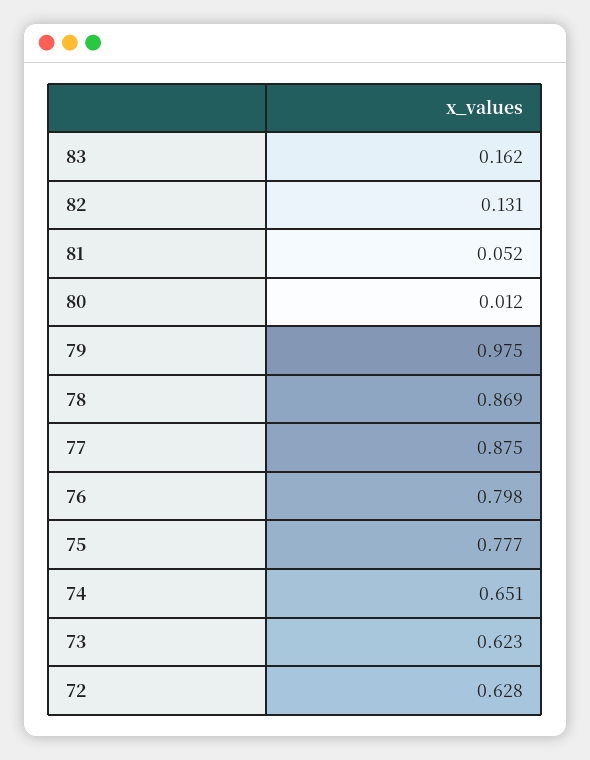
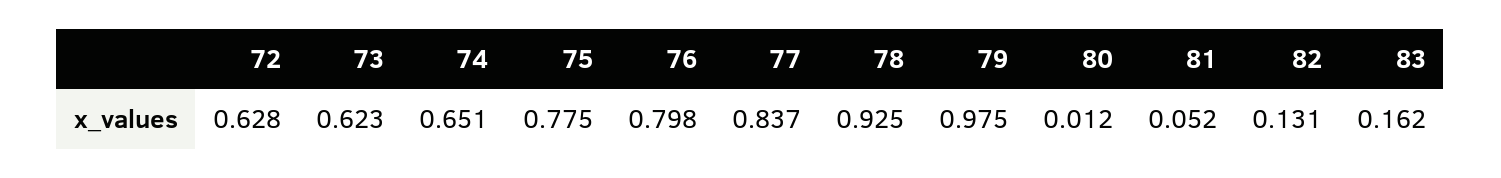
78: 0.869 -> 0.925
77: 0.875 -> 0.837
75: 0.777 -> 0.775

